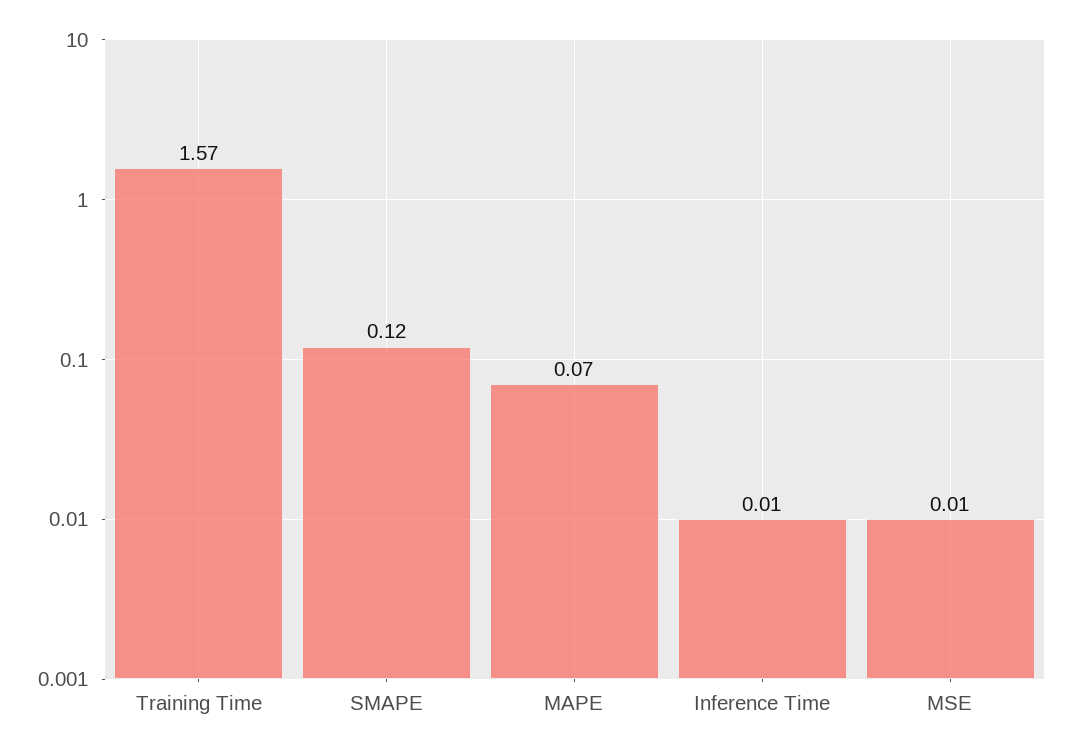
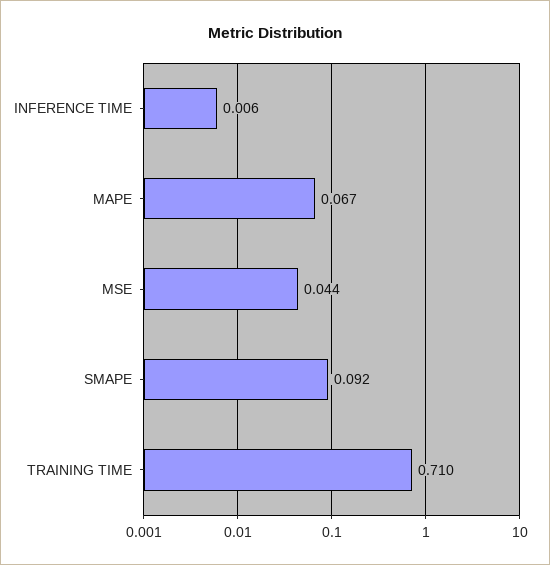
Training Time: 1.57 -> 0.71
SMAPE: 0.12 -> 0.092
MSE: 0.01 -> 0.044

